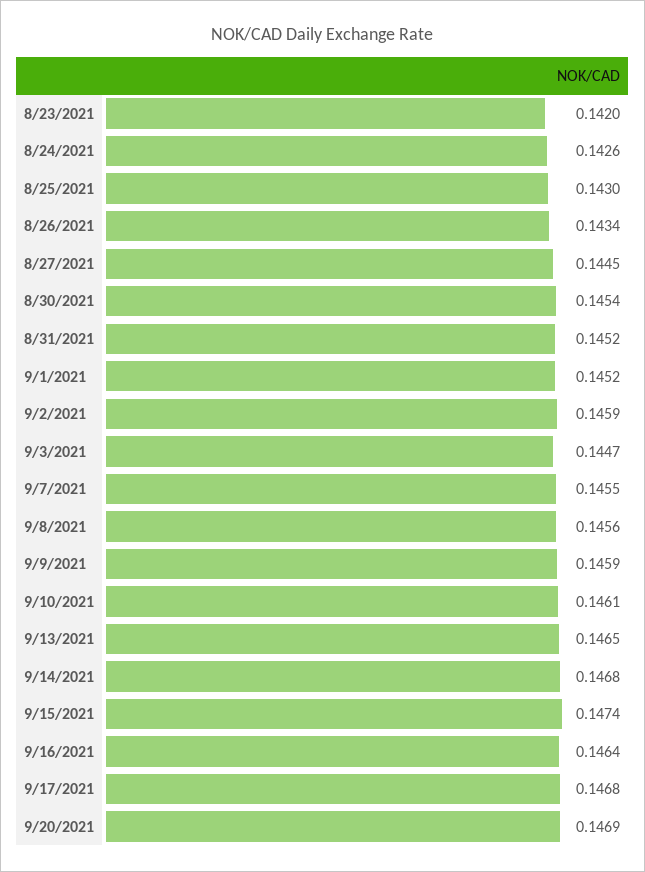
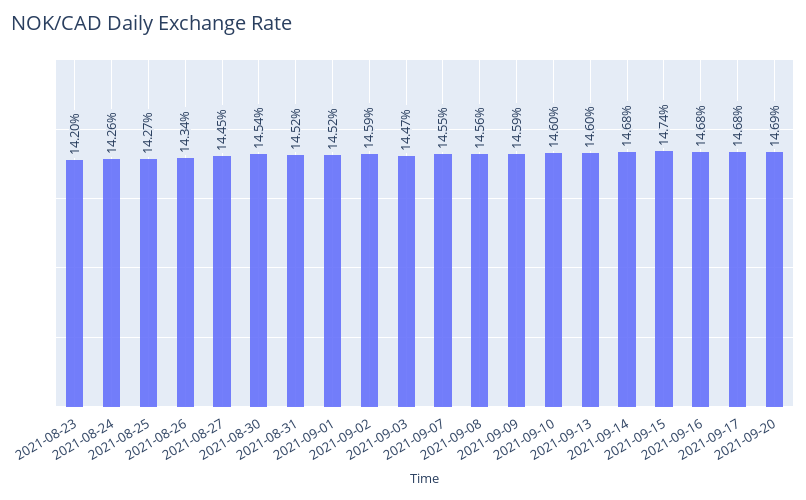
8/25/2021: 0.143 -> 0.1427
9/10/2021: 0.1461 -> 0.146
9/13/2021: 0.1465 -> 0.146
9/16/2021: 0.1464 -> 0.1468

